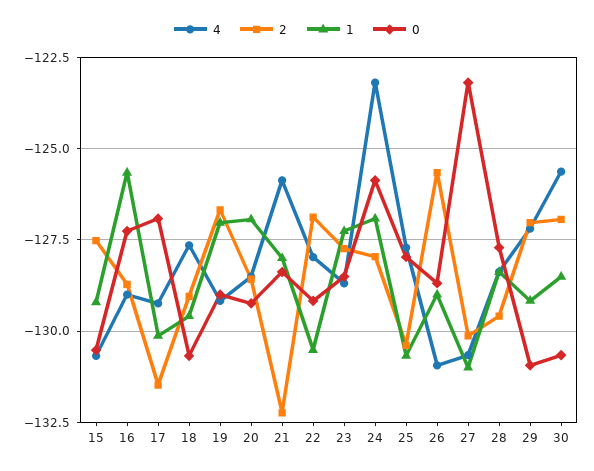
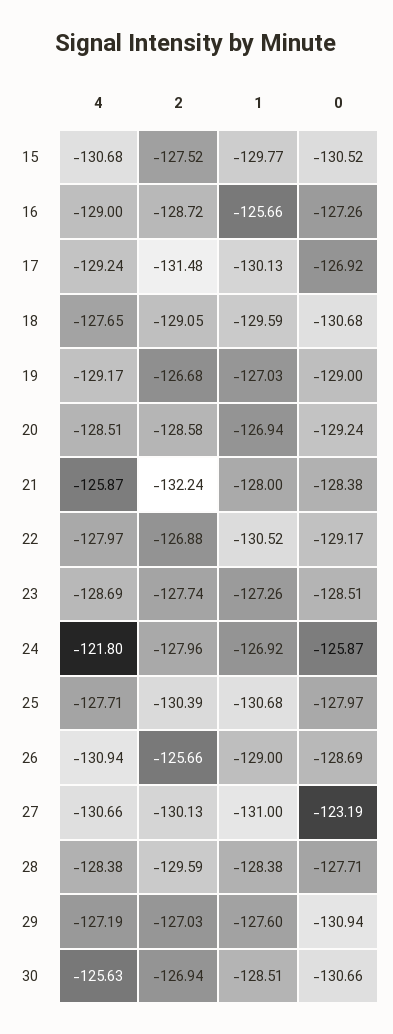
1, 15: -129.25 -> -129.77
4, 24: -123.25 -> -121.8
1, 29: -129.25 -> -127.6

